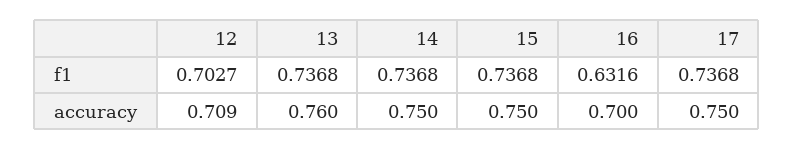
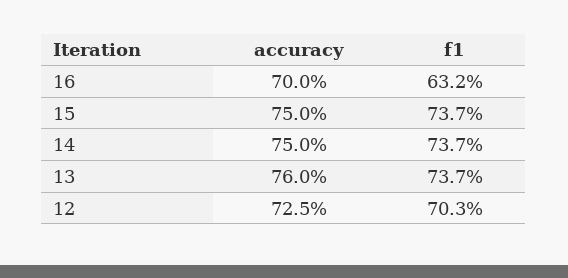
17, f1: 0.7368 -> none
12, accuracy: 0.709 -> 0.725
17, accuracy: 0.75 -> none

